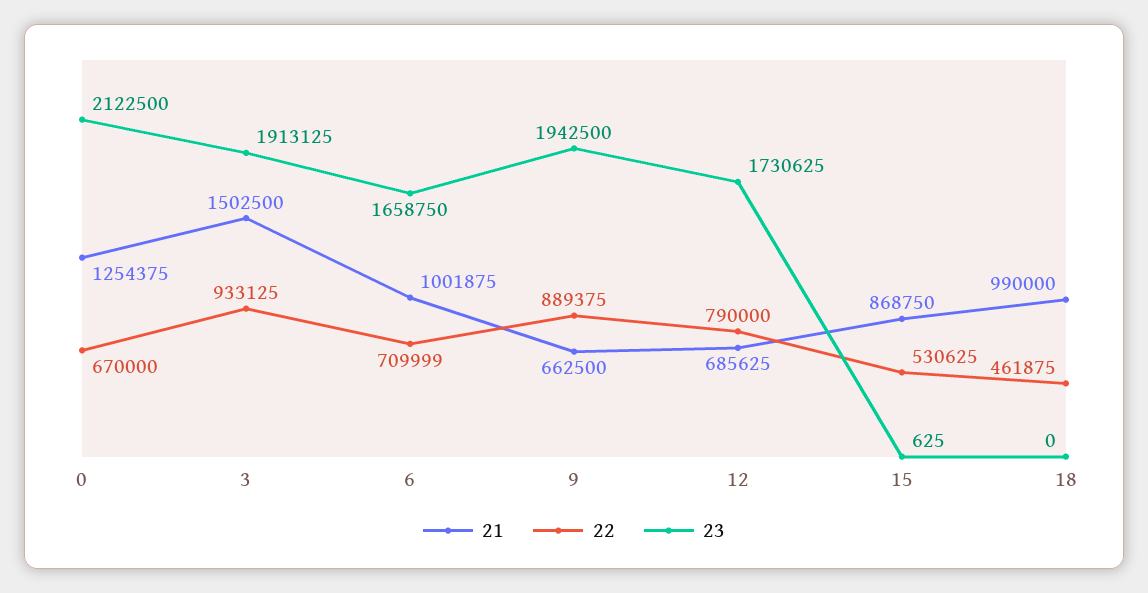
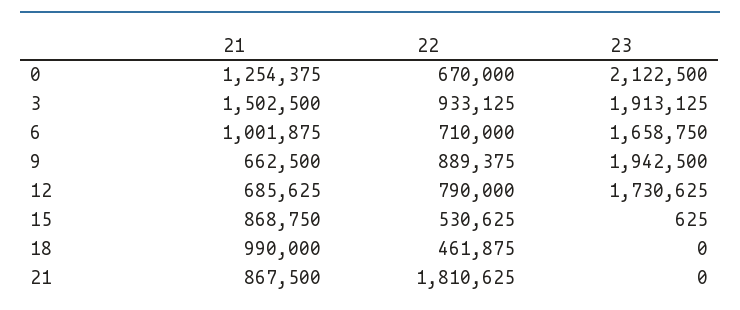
22, 6: 709999 -> 710000
21, 21: none -> 867500
22, 21: none -> 1810625
23, 21: none -> 0

